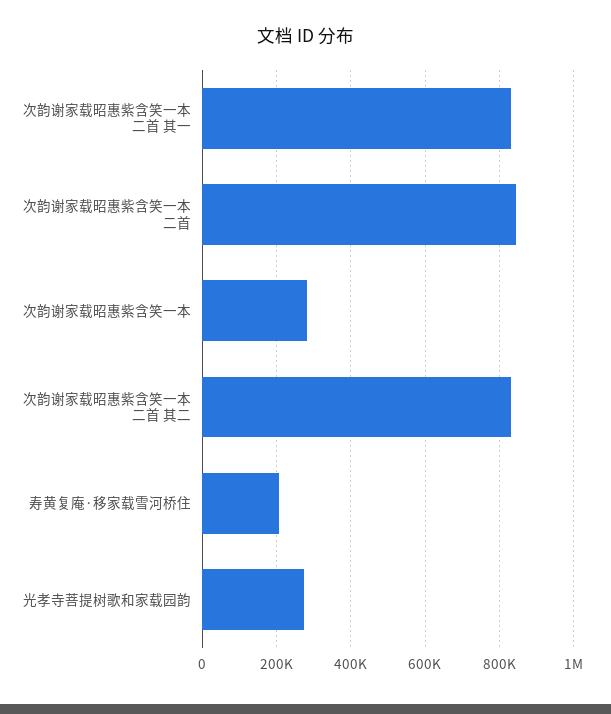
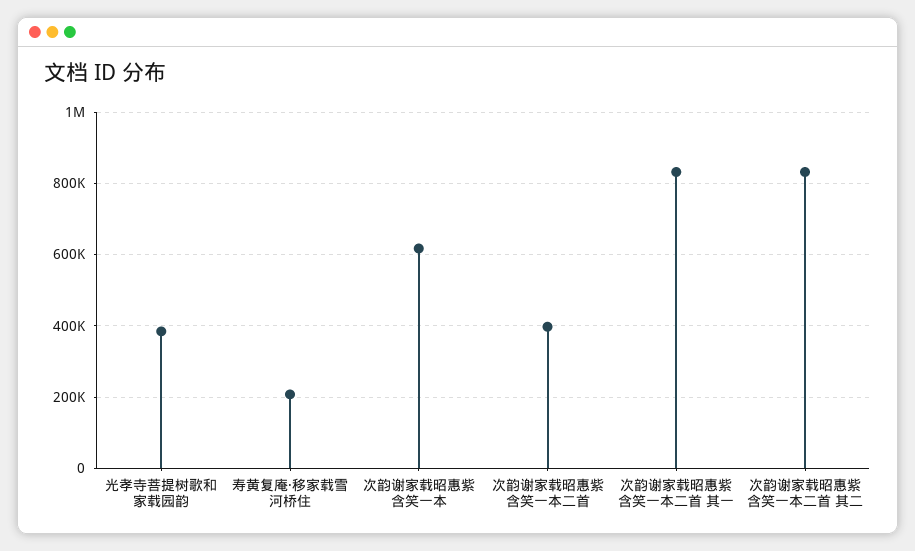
次韵谢家载昭惠紫含笑一本二首: 840000 -> 400000
次韵谢家载昭惠紫含笑一本: 280000 -> 620000
光孝寺菩提树歌和家载园韵: 280000 -> 380000

